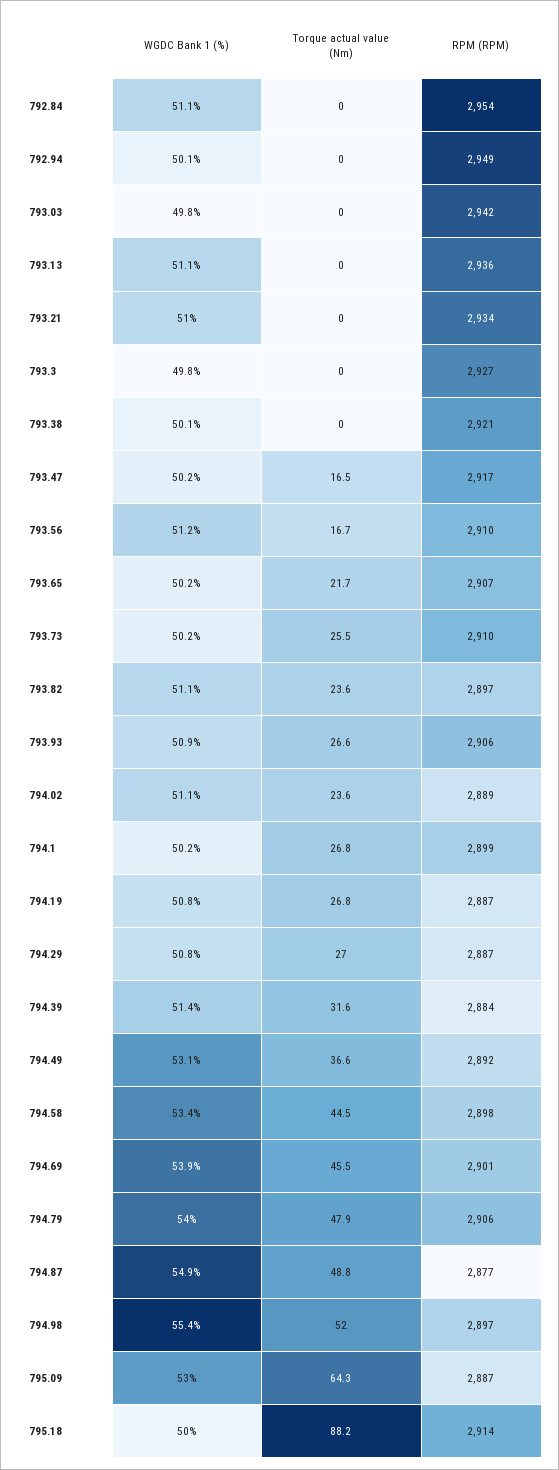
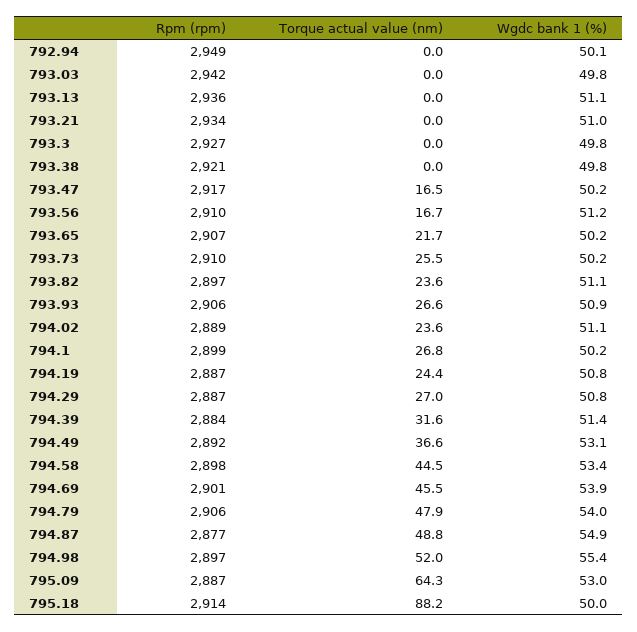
WGDC Bank 1 (%), 792.84: 51.1 -> none
Torque actual value (Nm), 792.84: 0 -> none
RPM (RPM), 792.84: 2954 -> none
WGDC Bank 1 (%), 793.38: 50.1 -> 49.8
Torque actual value (Nm), 794.19: 26.8 -> 24.4

